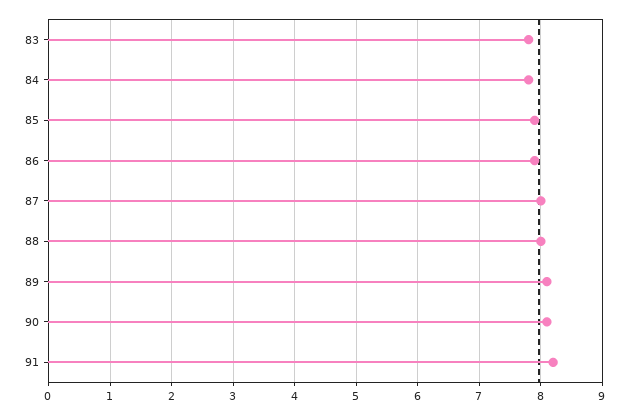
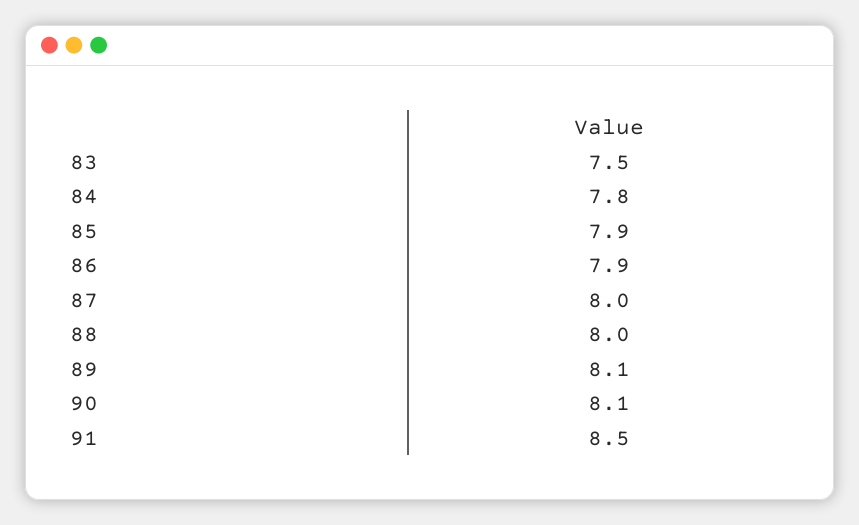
83: 7.8 -> 7.5
91: 8.2 -> 8.5

